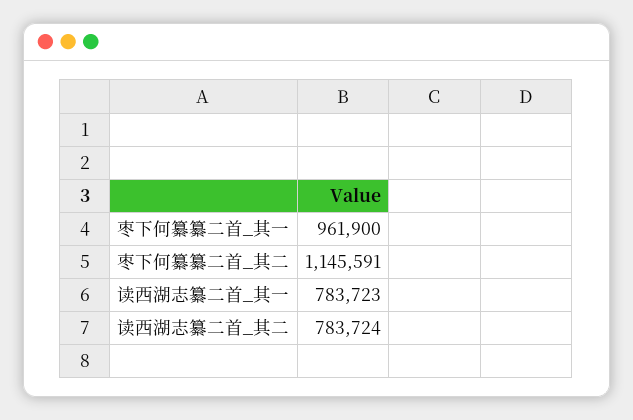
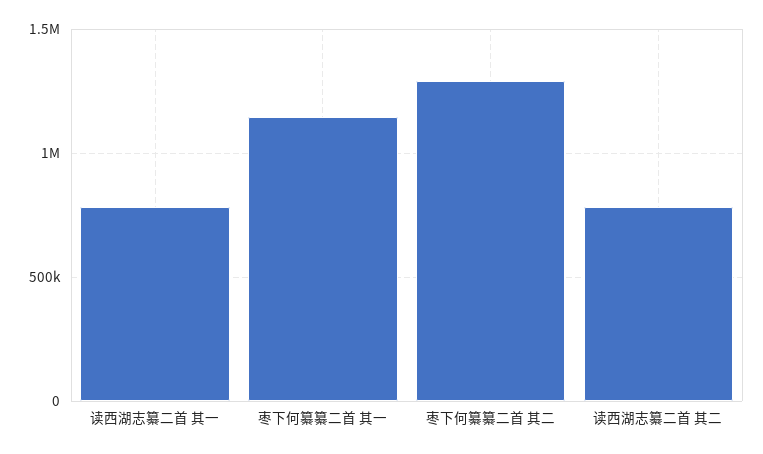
枣下何纂纂二首_其一: 961900 -> 1150000
枣下何纂纂二首_其二: 1145591 -> 1300000

